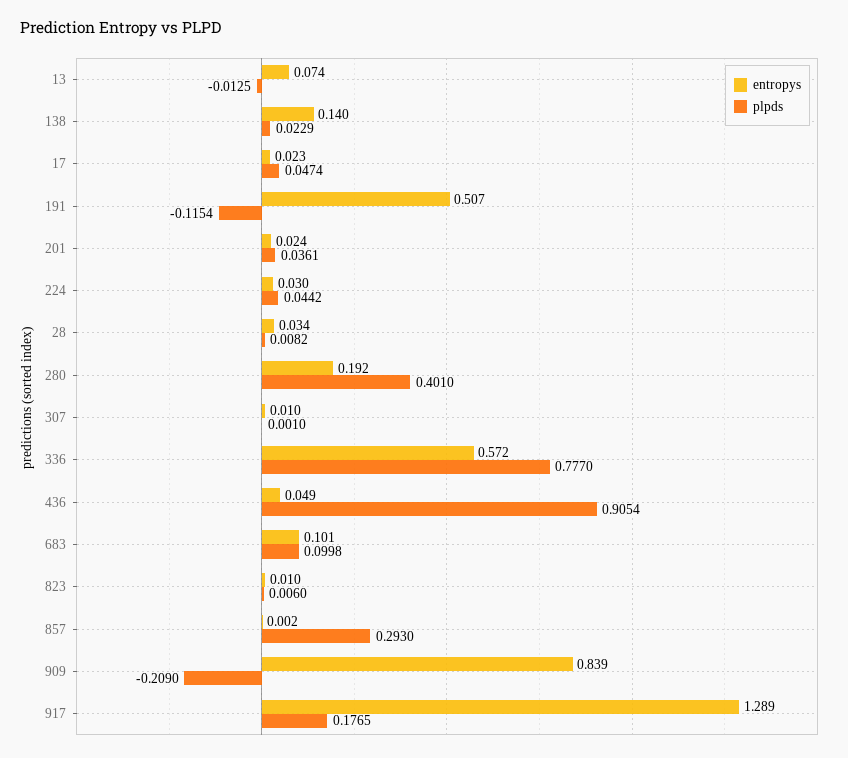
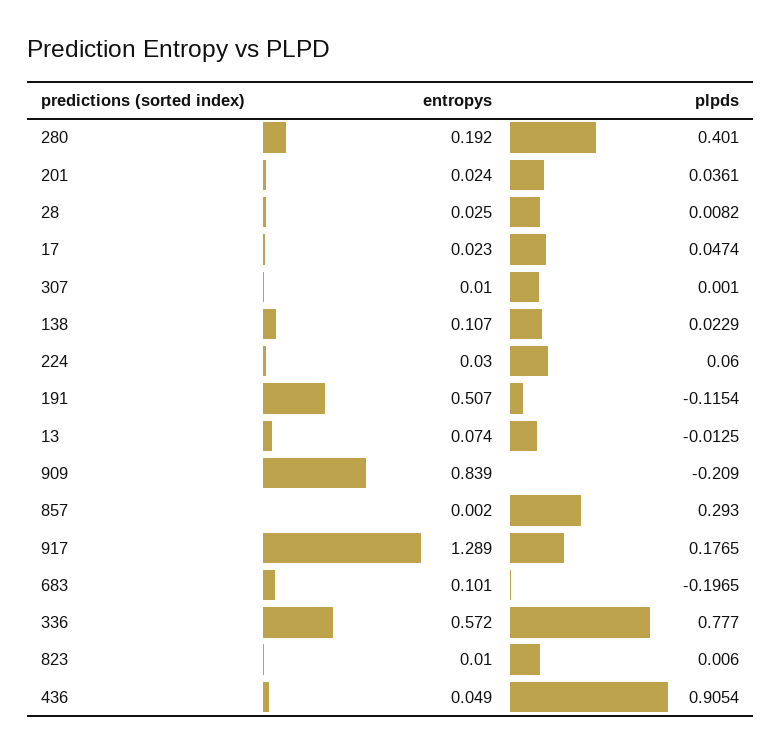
entropys, 138: 0.14 -> 0.107
plpds, 224: 0.0442 -> 0.06
entropys, 28: 0.034 -> 0.025
plpds, 683: 0.0998 -> -0.1965

